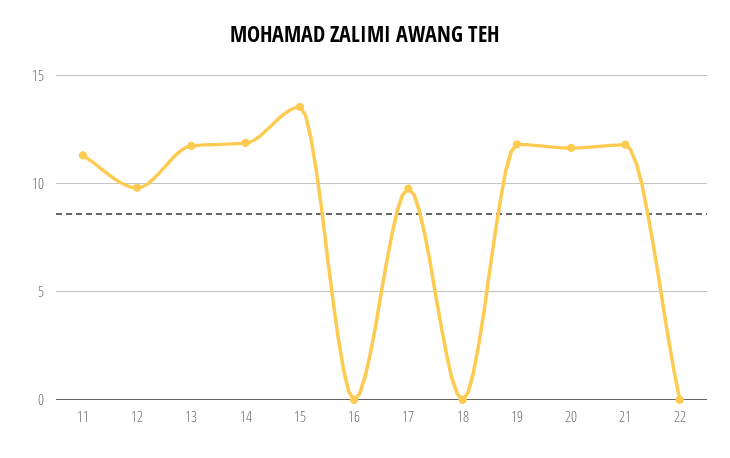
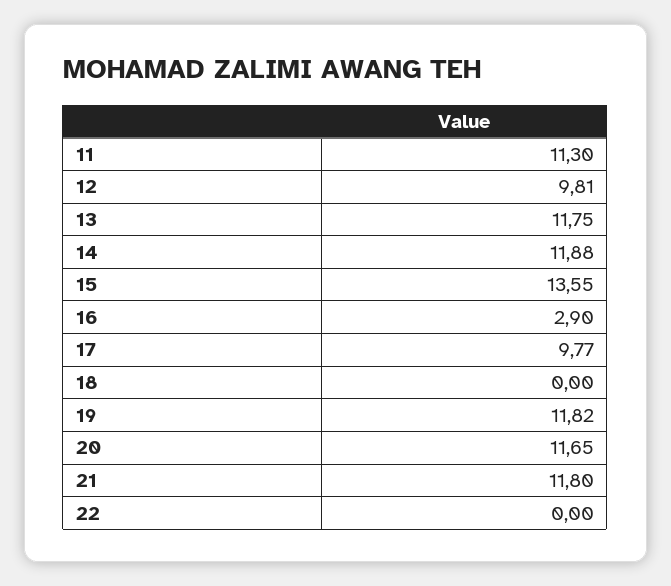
16: 0 -> 2.9

